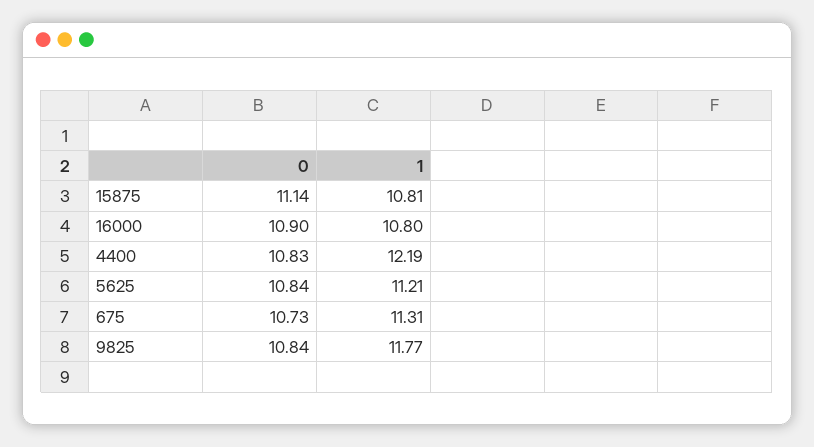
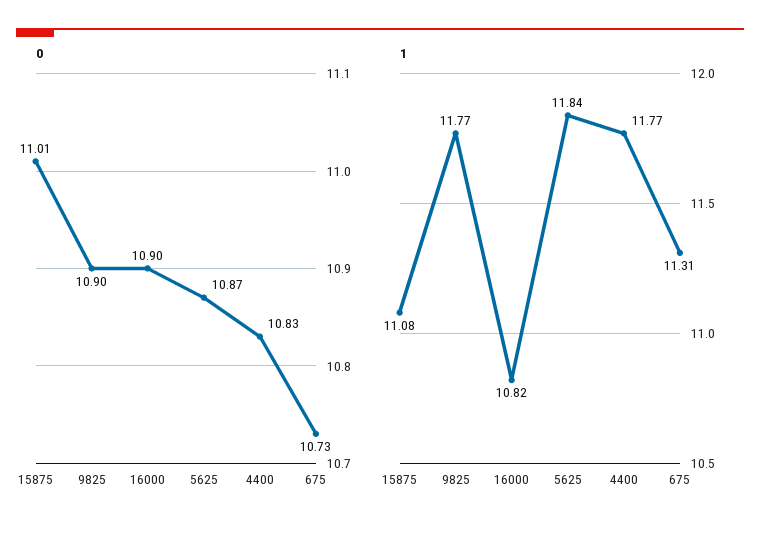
0, 15875: 11.14 -> 11.01
1, 15875: 10.81 -> 11.08
1, 16000: 10.8 -> 10.82
1, 4400: 12.19 -> 11.77
0, 5625: 10.84 -> 10.87
1, 5625: 11.21 -> 11.84
0, 9825: 10.84 -> 10.9

